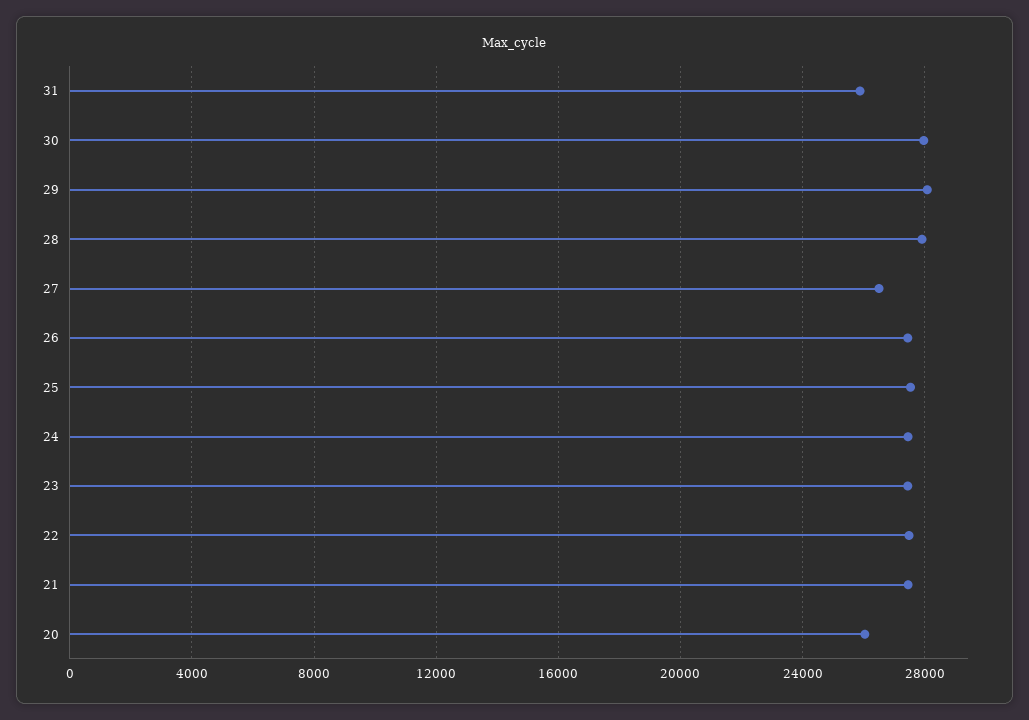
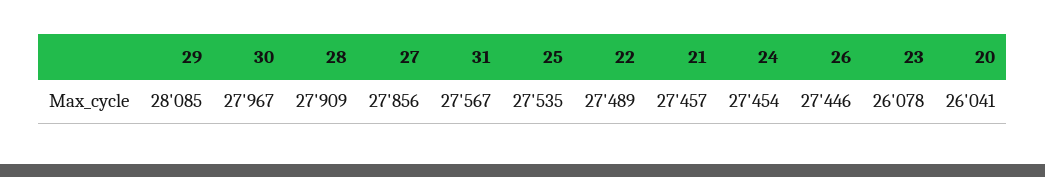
31: 26000 -> 27567
27: 26500 -> 27856
23: 27500 -> 26078

